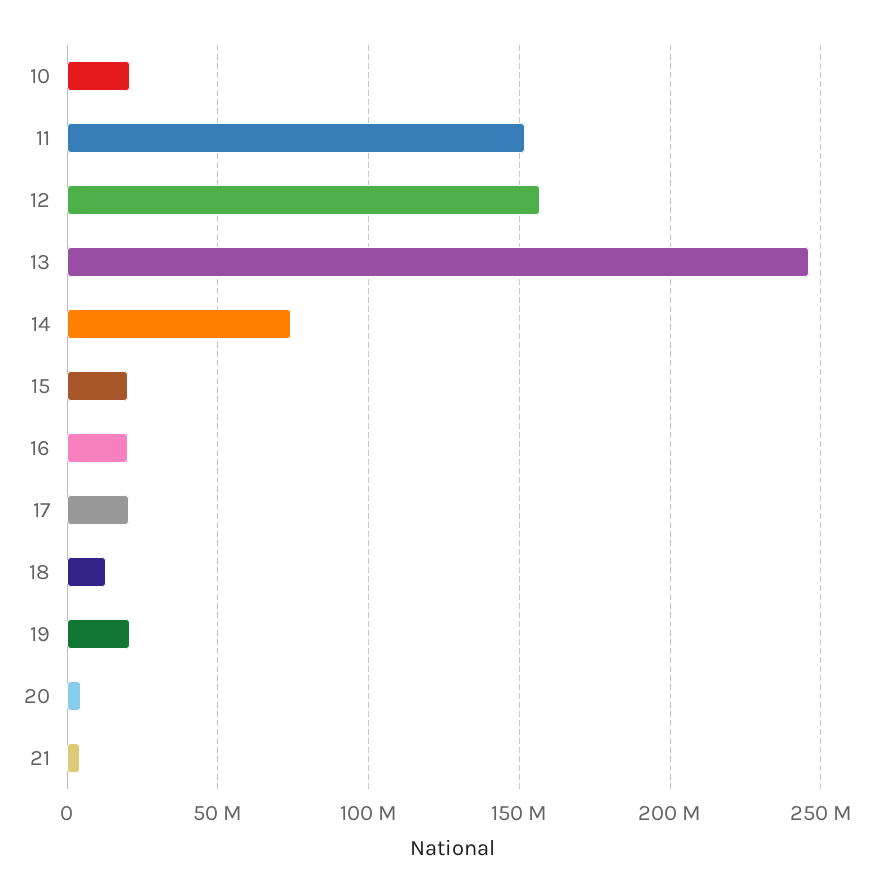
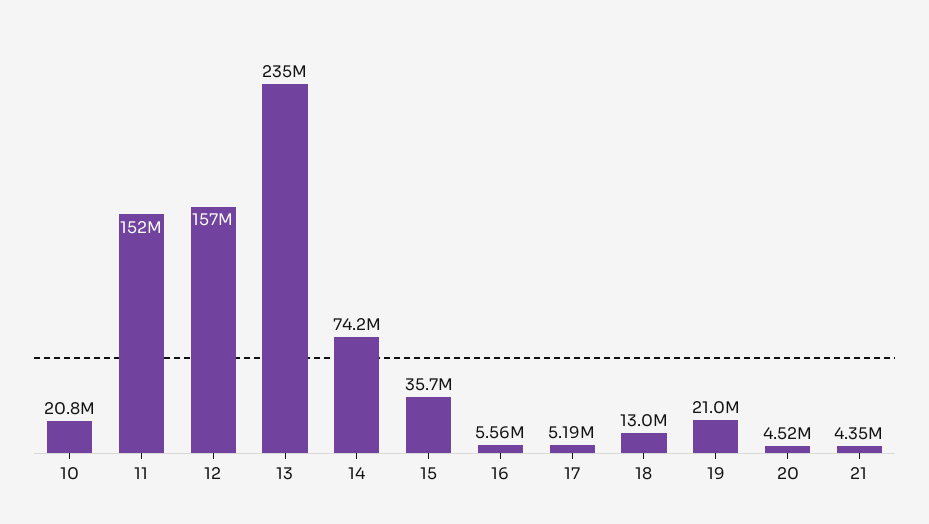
13: 245000000 -> 235000000
15: 20000000 -> 35700000
16: 20000000 -> 5560000
17: 20000000 -> 5190000

